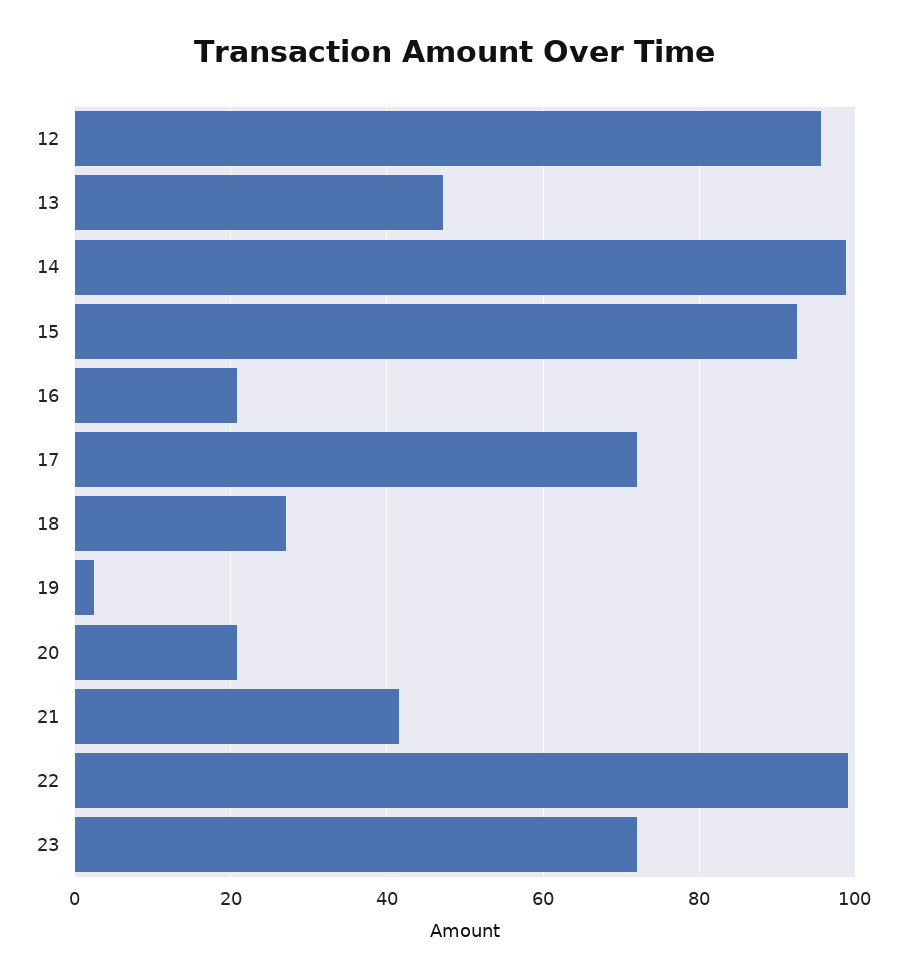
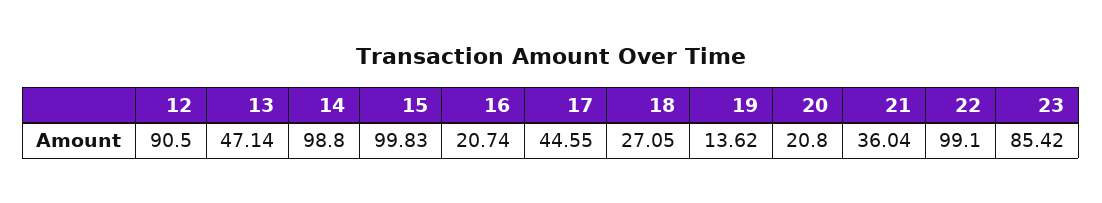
12: 96 -> 90.5
15: 92 -> 99.83
17: 72 -> 44.55
19: 2 -> 13.62
21: 42 -> 36.04
23: 72 -> 85.42

